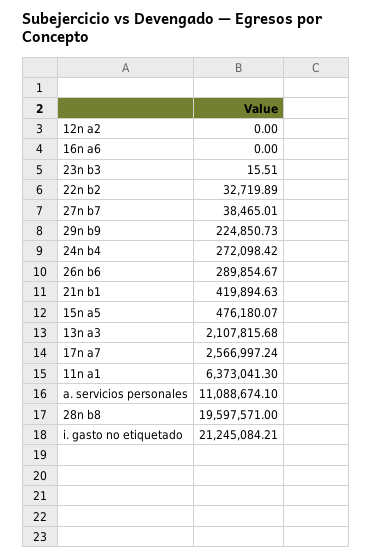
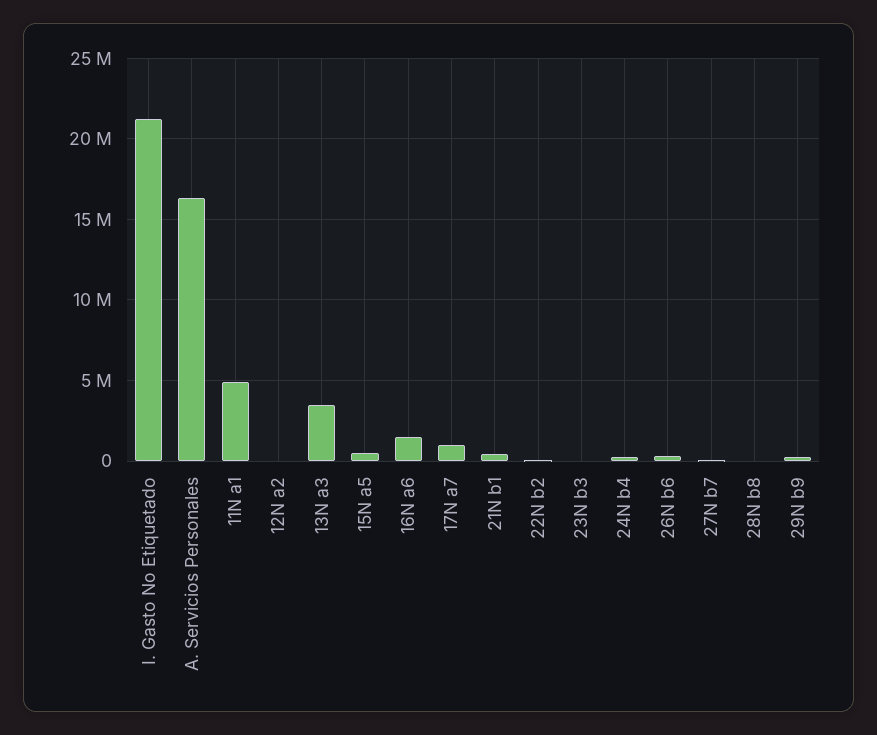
16n a6: 0 -> 1500000
13n a3: 2107815.68 -> 3500000
17n a7: 2566997.24 -> 1000000
11n a1: 6373041.3 -> 5000000
a. servicios personales: 11088674.1 -> 16500000
28n b8: 19597571 -> 0

